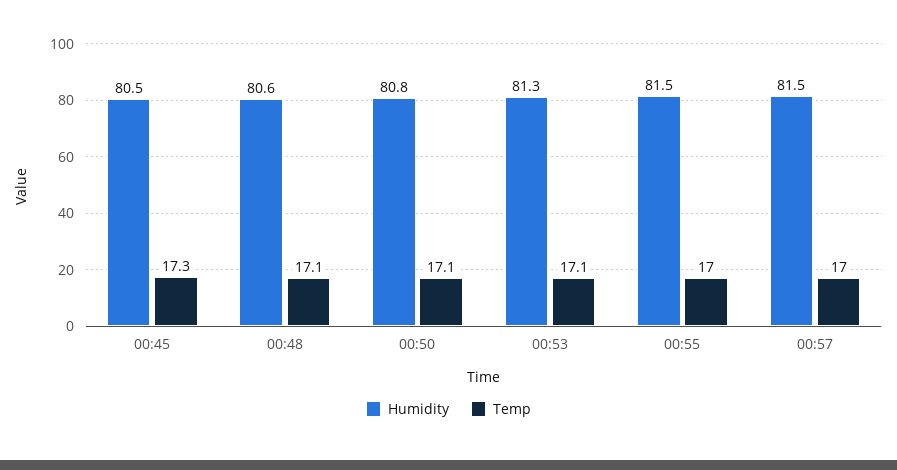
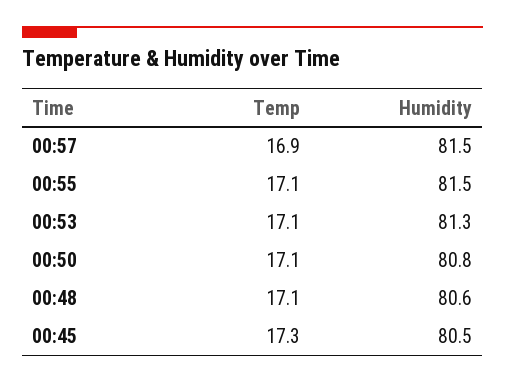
Temp, 00:55: 17 -> 17.1
Temp, 00:57: 17 -> 16.9

